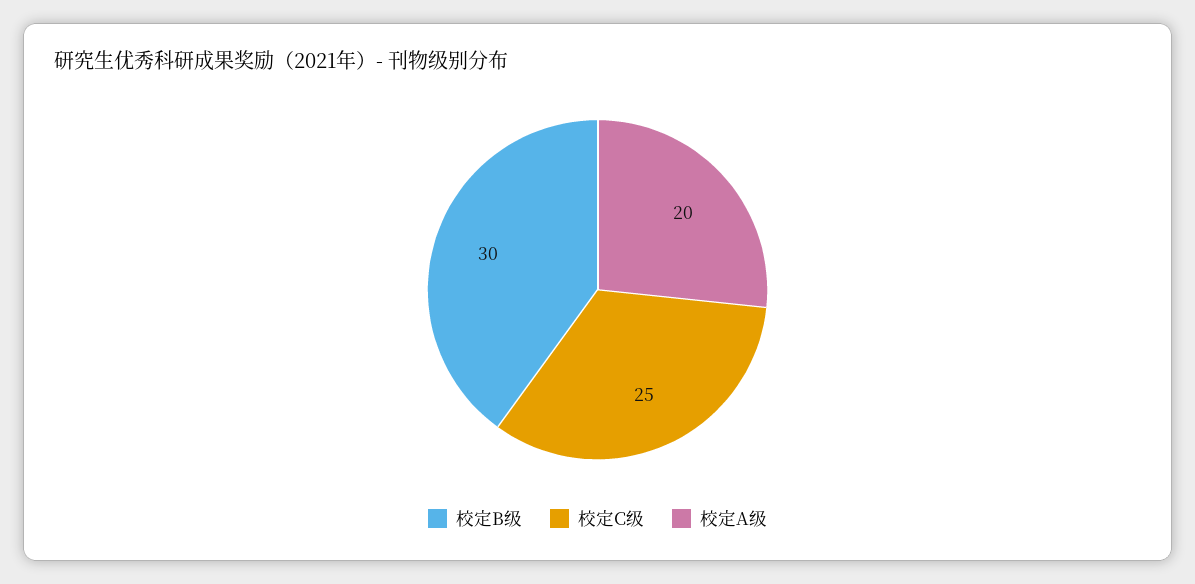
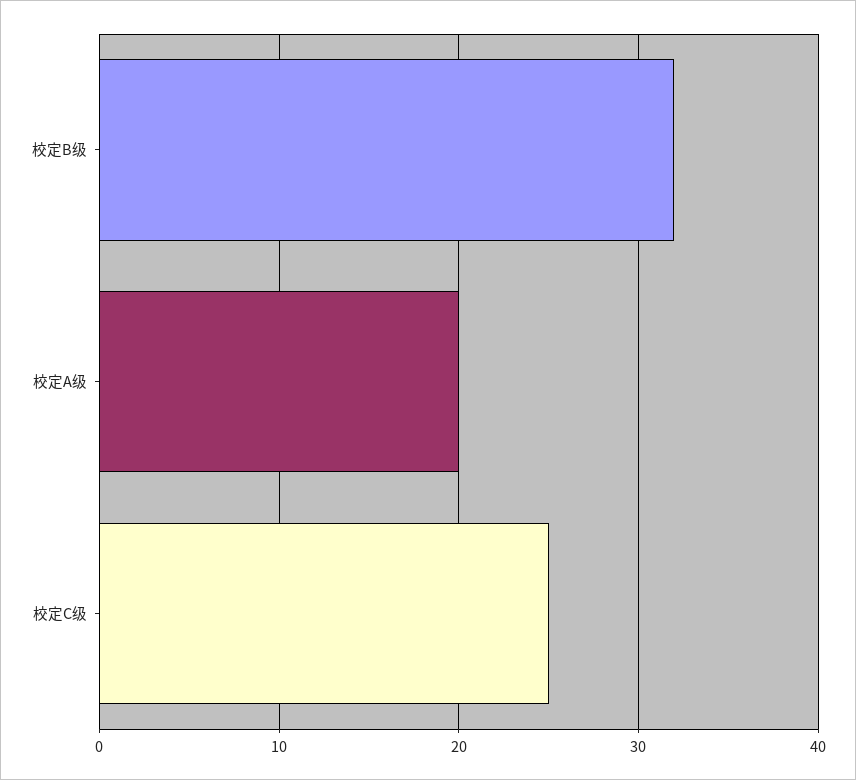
校定B级: 30 -> 32

